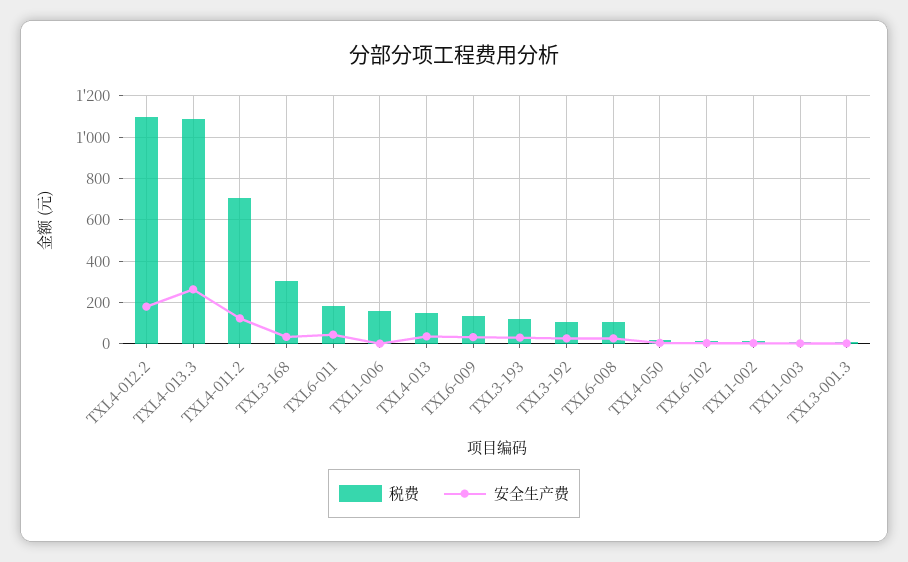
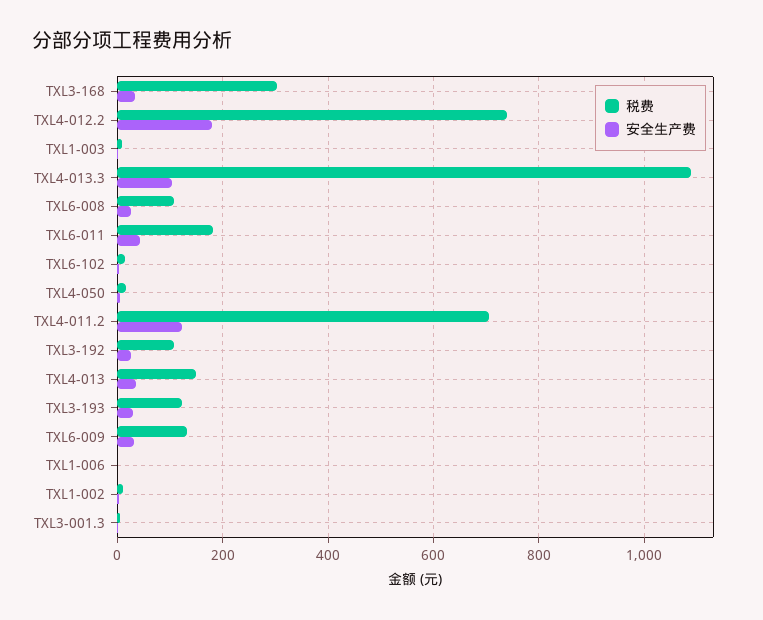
税费, TXL4-012.2: 1100 -> 740
安全生产费, TXL4-013.3: 250 -> 100
税费, TXL1-006: 150 -> 0

